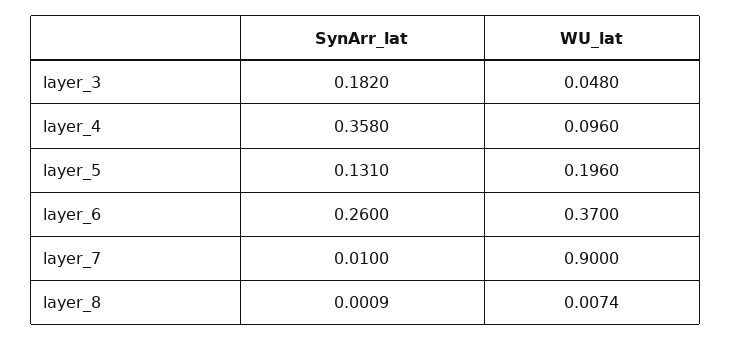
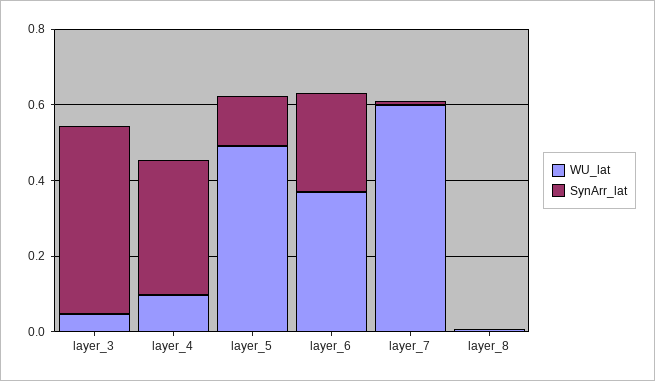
SynArr_lat, layer_3: 0.182 -> 0.5
WU_lat, layer_5: 0.196 -> 0.5
WU_lat, layer_7: 0.9 -> 0.6

